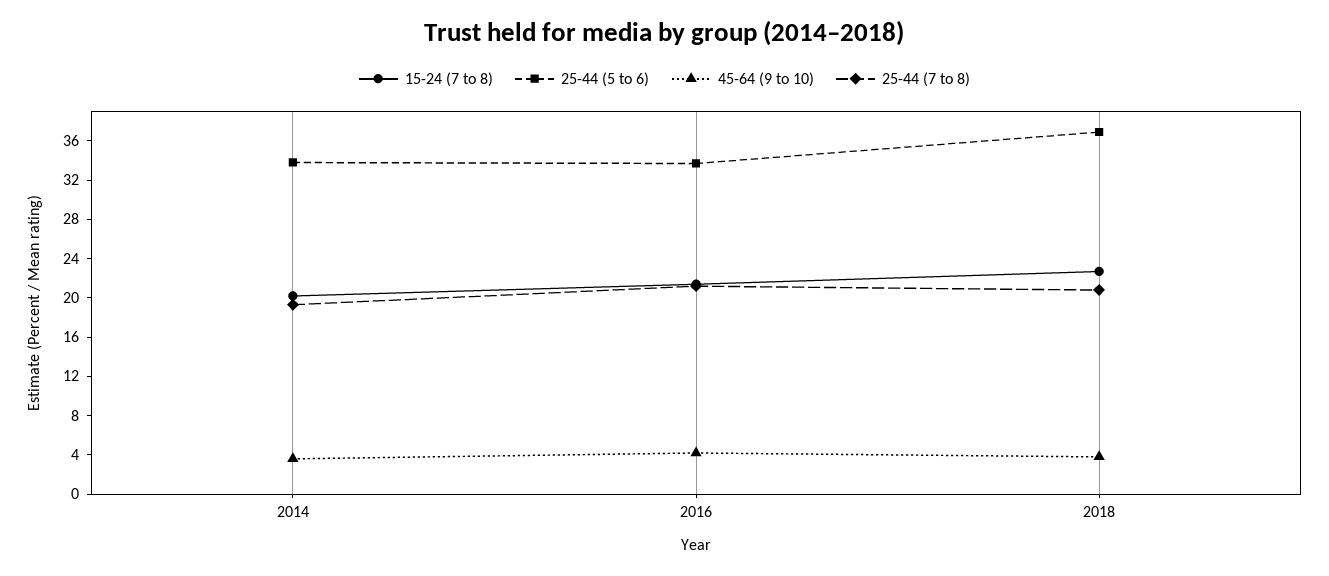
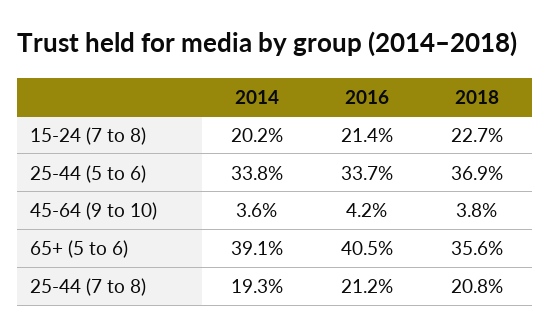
65+ (5 to 6), 2014: none -> 39.1
65+ (5 to 6), 2016: none -> 40.5
65+ (5 to 6), 2018: none -> 35.6

